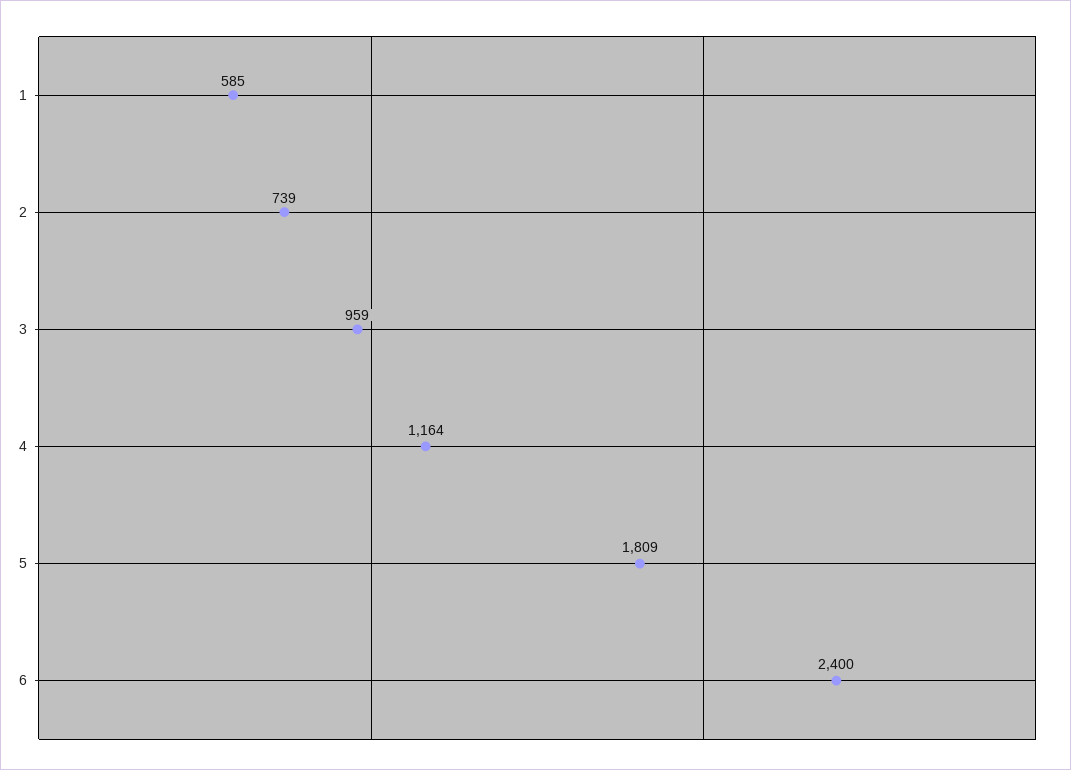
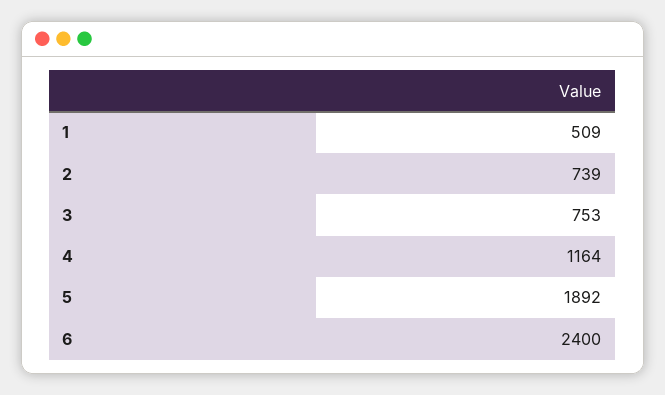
1: 585 -> 509
3: 959 -> 753
5: 1809 -> 1892

